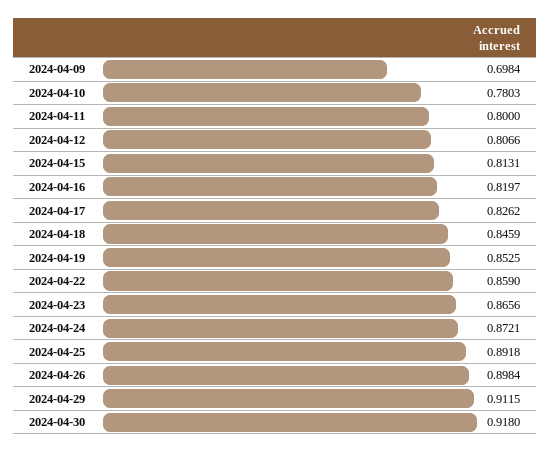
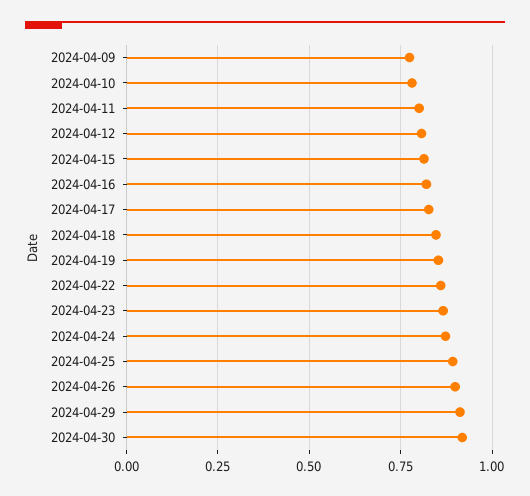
2024-04-09: 0.6984 -> 0.775

